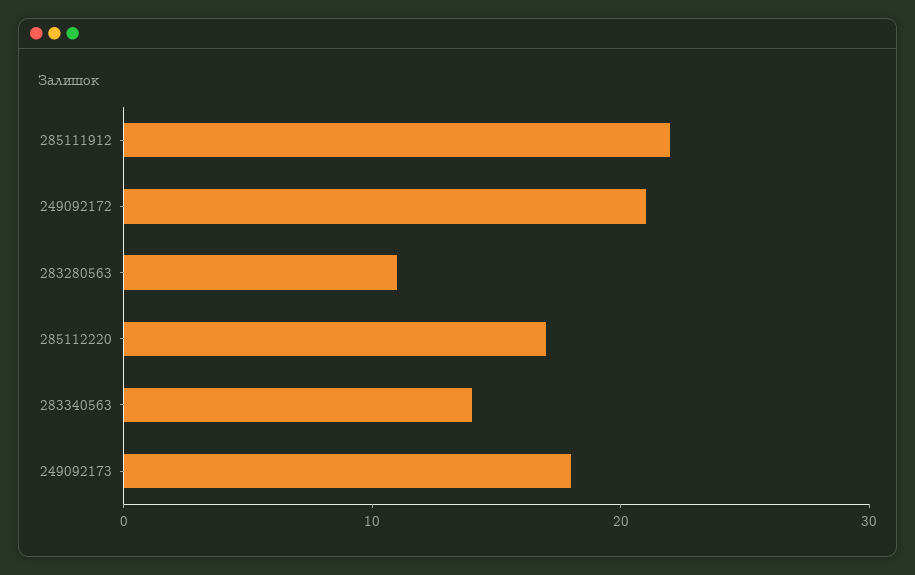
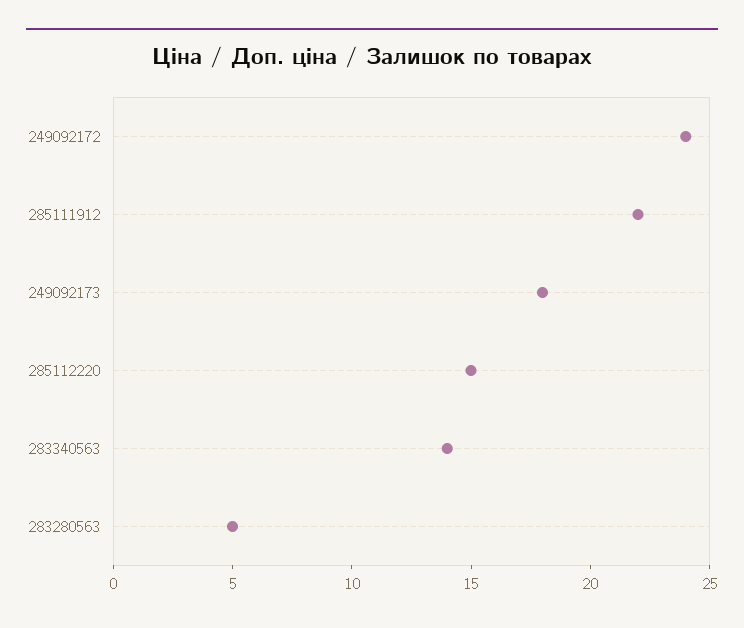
249092172: 21 -> 24
283280563: 11 -> 5
285112220: 17 -> 15

